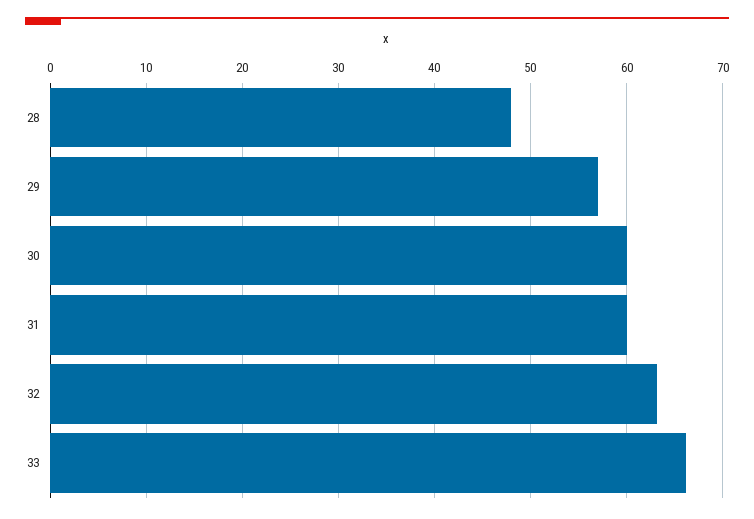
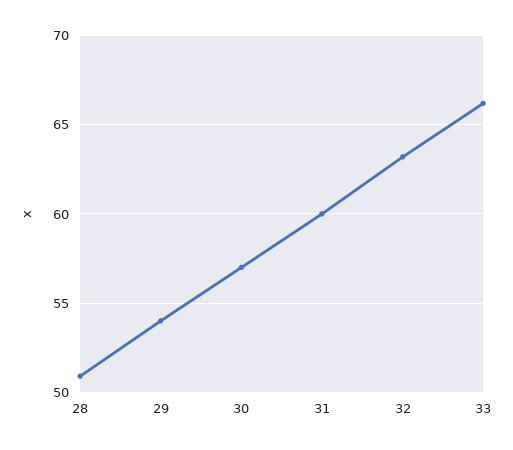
28: 48 -> 51
29: 57 -> 54
30: 60 -> 57

